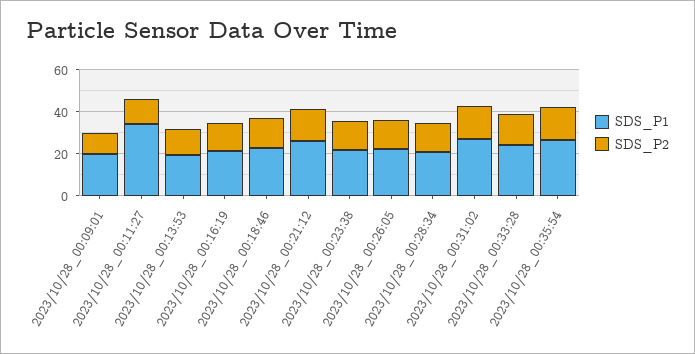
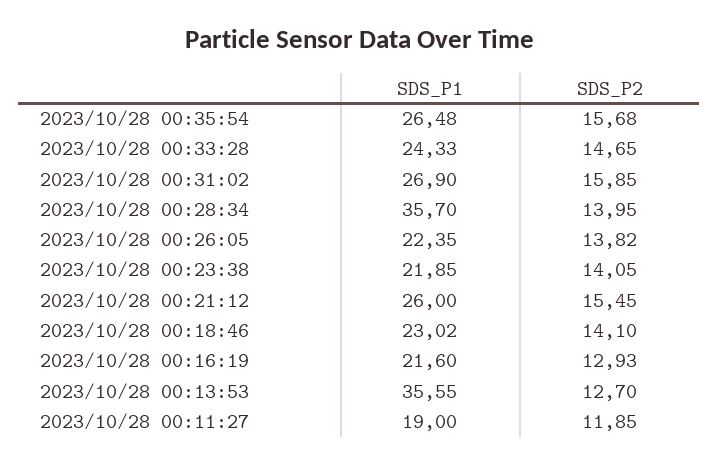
SDS_P1, 2023/10/28_00:09:01: 20 -> none
SDS_P2, 2023/10/28_00:09:01: 10 -> none
SDS_P1, 2023/10/28_00:11:27: 35 -> 19
SDS_P1, 2023/10/28_00:13:53: 20 -> 35.55
SDS_P1, 2023/10/28_00:28:34: 20 -> 35.7

